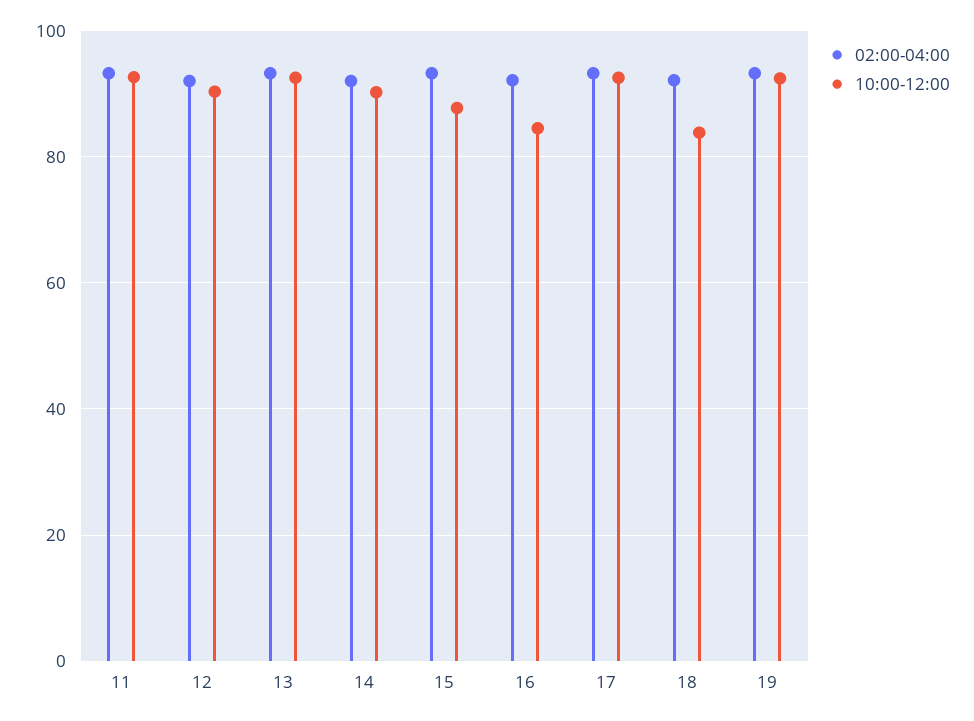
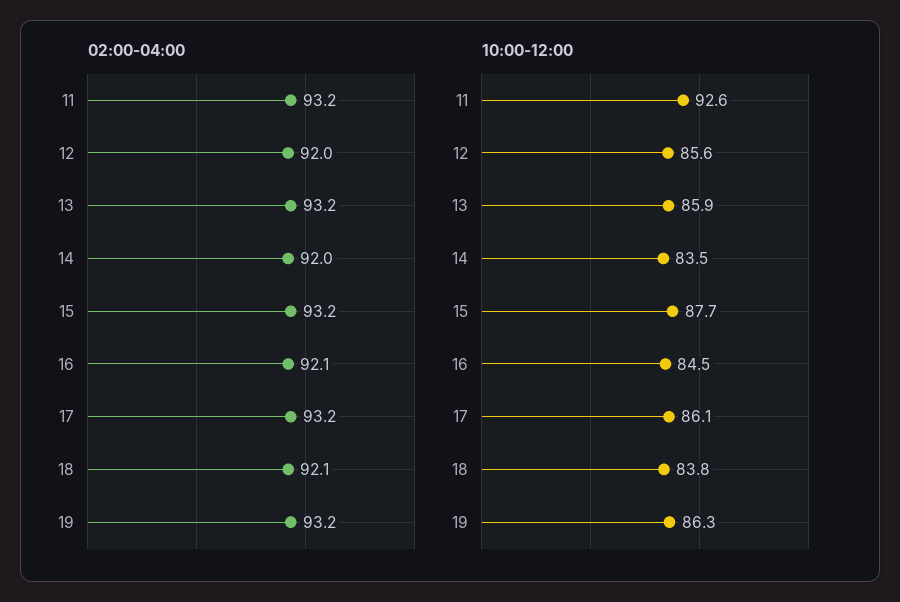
10:00-12:00, 12: 90 -> 85.6
10:00-12:00, 13: 92 -> 85.9
10:00-12:00, 14: 90 -> 83.5
10:00-12:00, 17: 92 -> 86.1
10:00-12:00, 19: 92 -> 86.3

